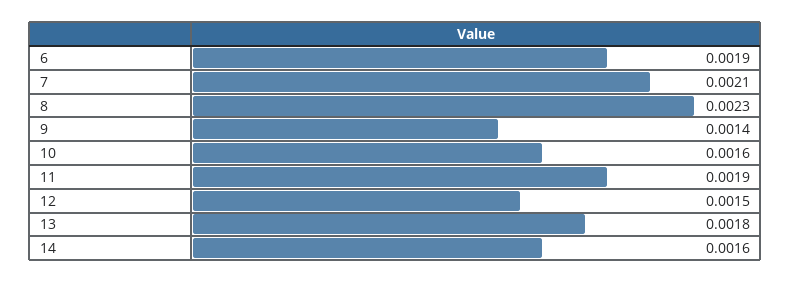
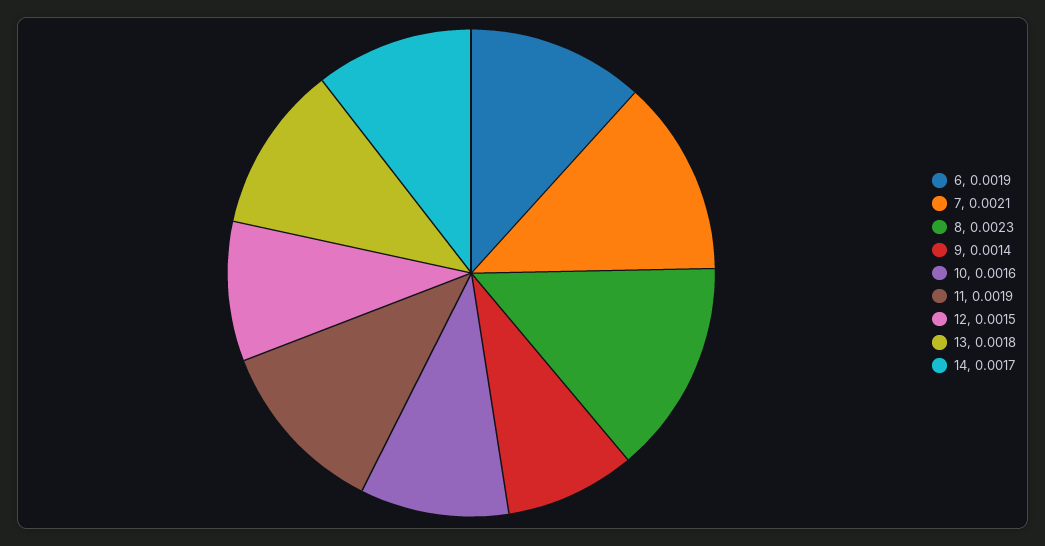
14: 0.0016 -> 0.0017

